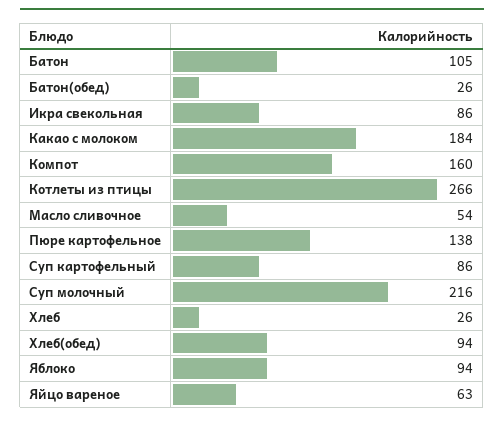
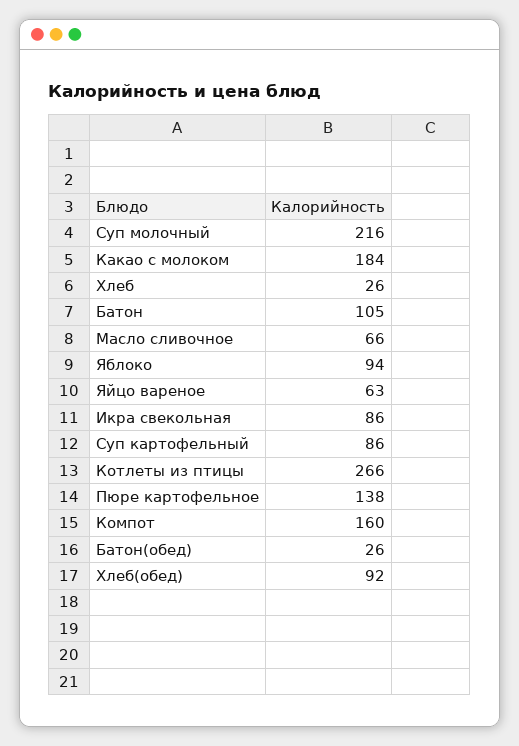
Масло сливочное: 54 -> 66
Хлеб(обед): 94 -> 92

